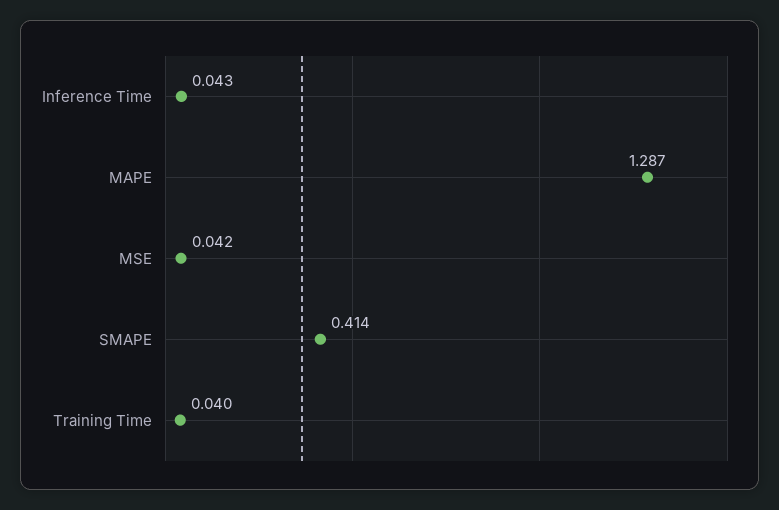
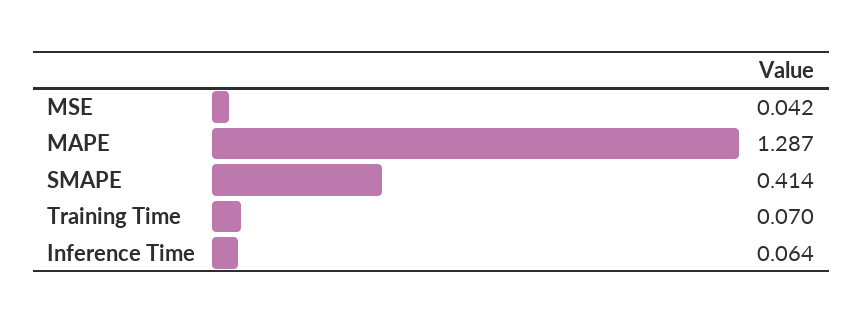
Inference Time: 0.043 -> 0.064
Training Time: 0.04 -> 0.07

